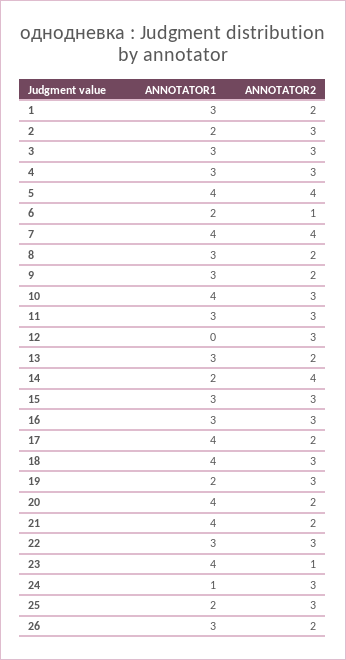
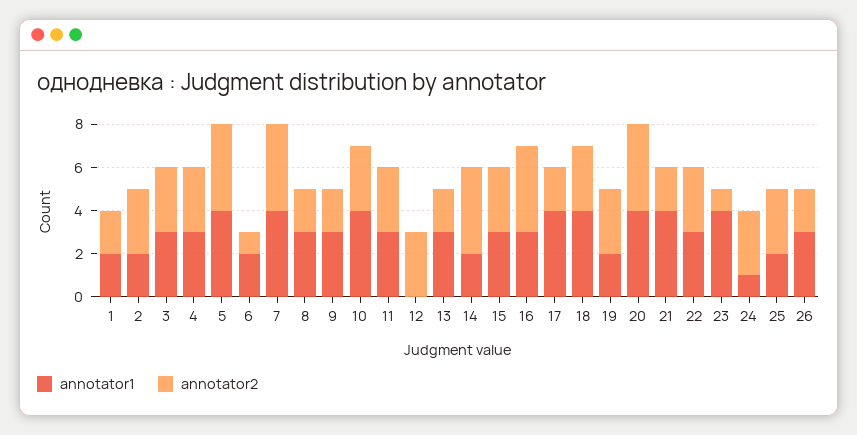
ANNOTATOR1, 1: 3 -> 2
ANNOTATOR2, 16: 3 -> 4
ANNOTATOR2, 20: 2 -> 4

